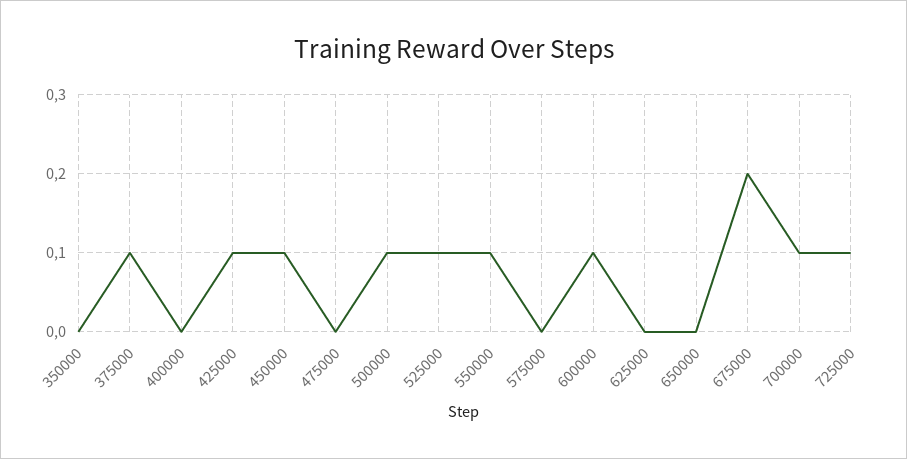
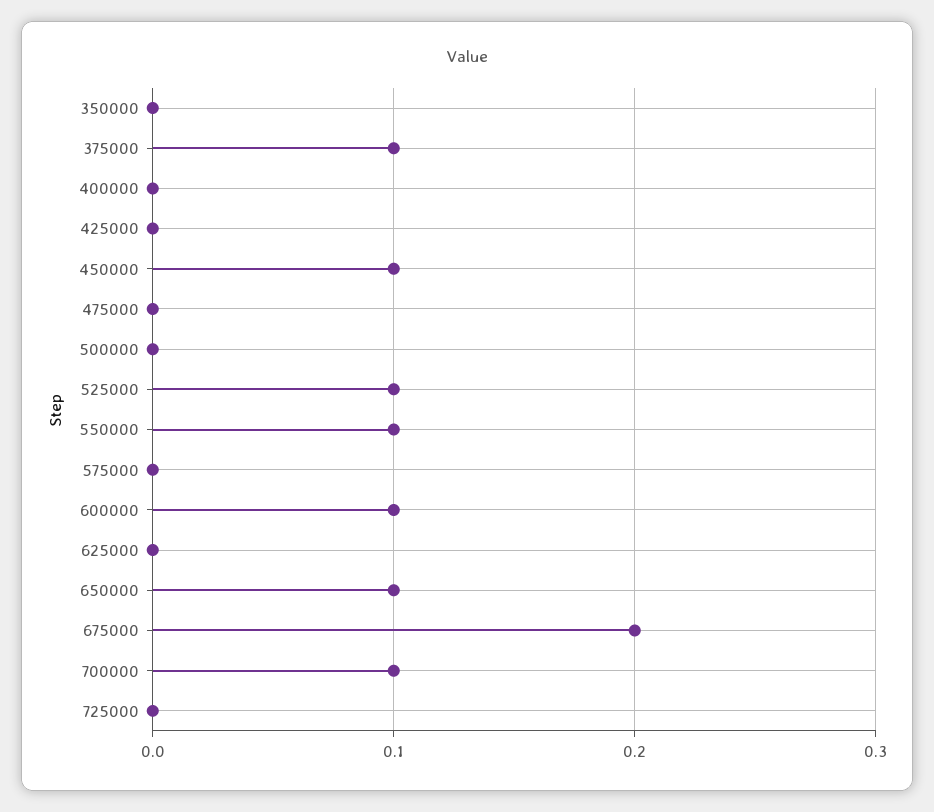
425000: 0.1 -> 0
500000: 0.1 -> 0
650000: 0 -> 0.1
725000: 0.1 -> 0

